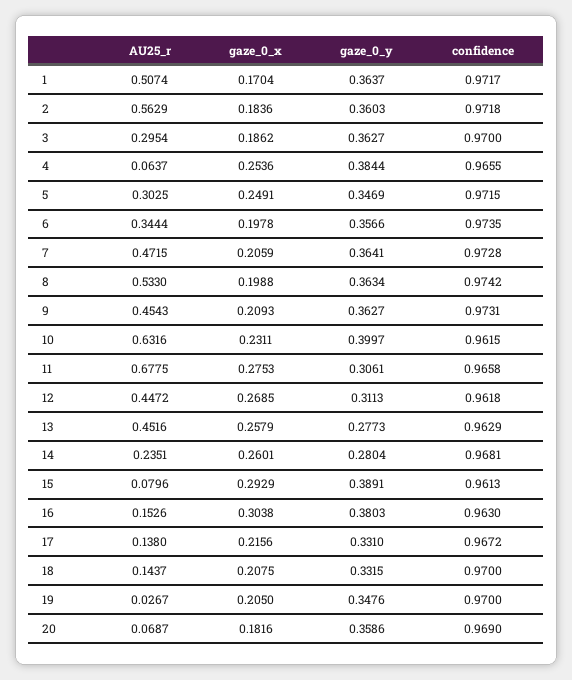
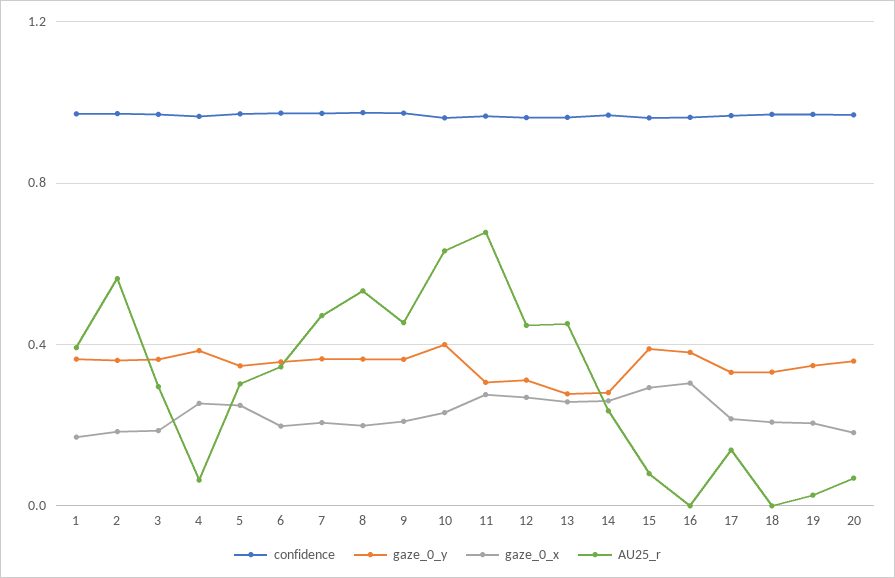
AU25_r, 1: 0.5074 -> 0.4
AU25_r, 16: 0.1526 -> 0
AU25_r, 18: 0.1437 -> 0

